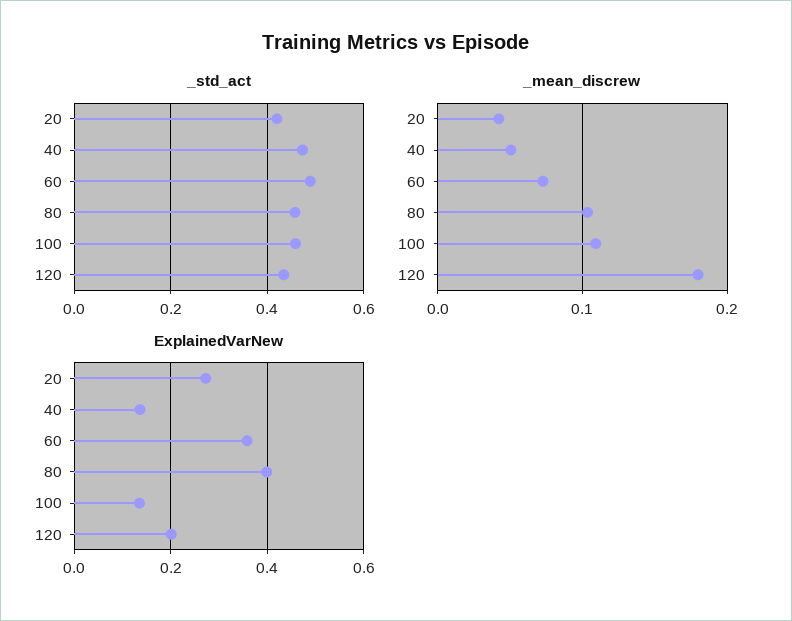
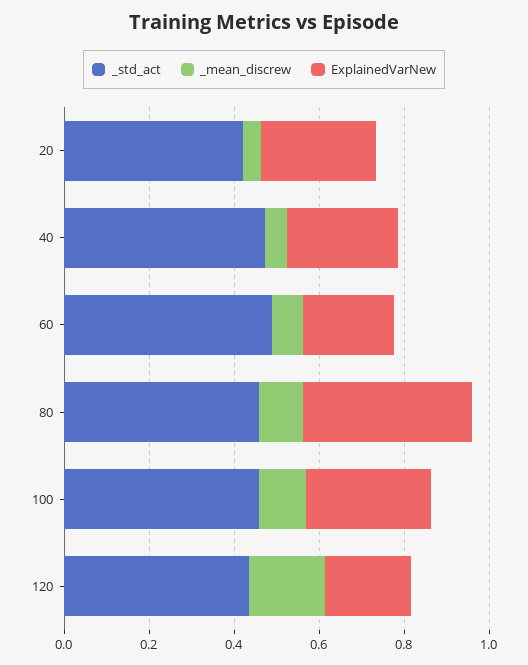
ExplainedVarNew, 40: 0.14 -> 0.25
ExplainedVarNew, 60: 0.36 -> 0.2
ExplainedVarNew, 100: 0.14 -> 0.3

